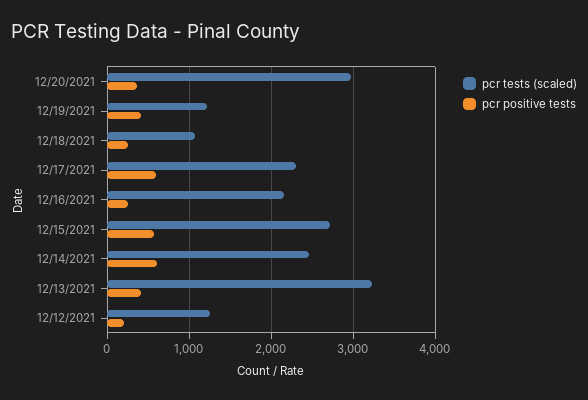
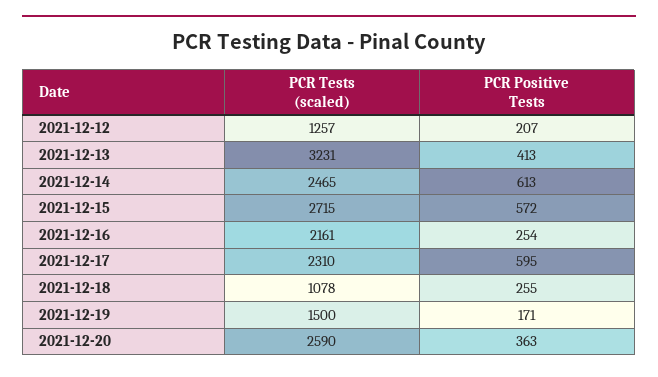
pcr tests (scaled), 12/20/2021: 3000 -> 2590
pcr tests (scaled), 12/19/2021: 1200 -> 1500
pcr positive tests, 12/19/2021: 400 -> 171

